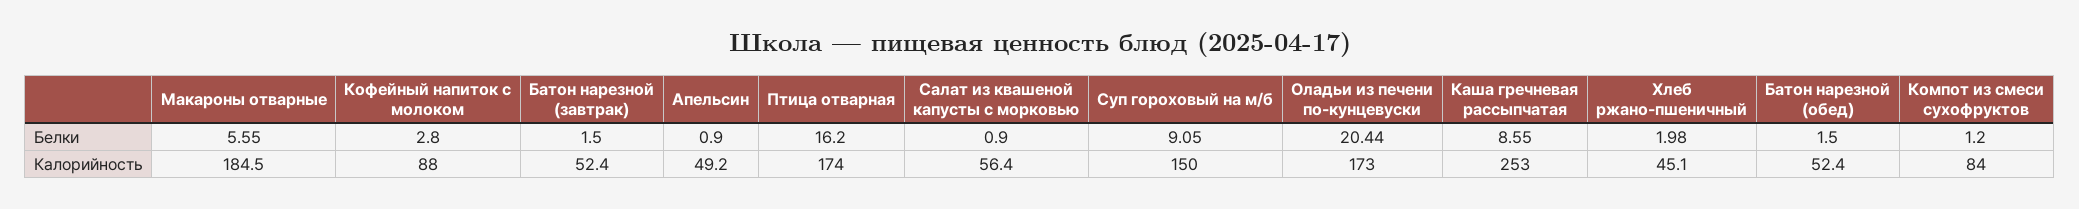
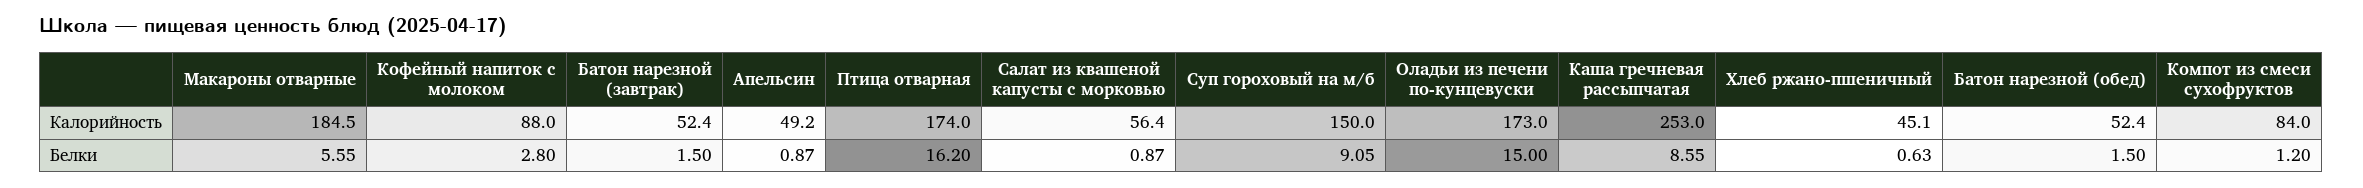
Апельсин, Белки: 0.9 -> 0.87
Салат из квашеной капусты с морковью, Белки: 0.9 -> 0.87
Оладьи из печени по-кунцевуски, Белки: 20.44 -> 15
Хлеб ржано-пшеничный, Белки: 1.98 -> 0.63

